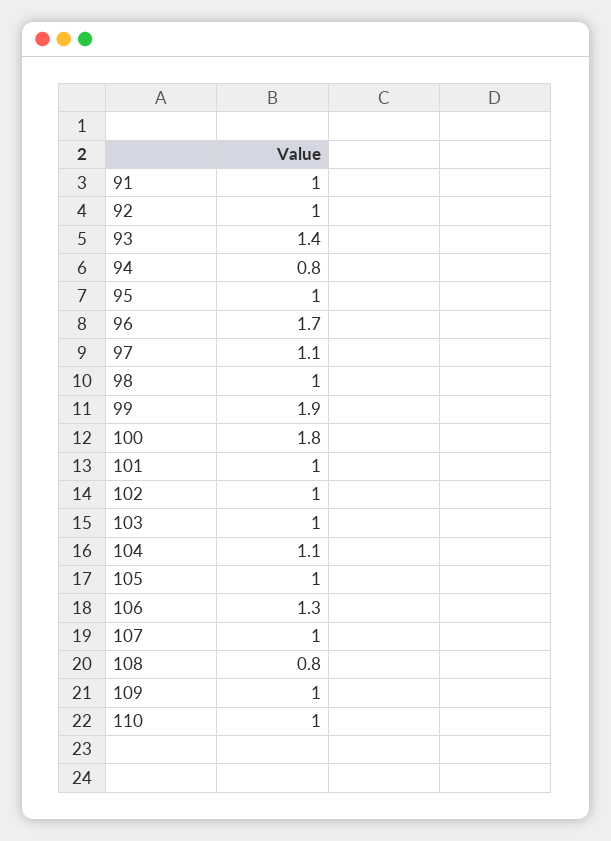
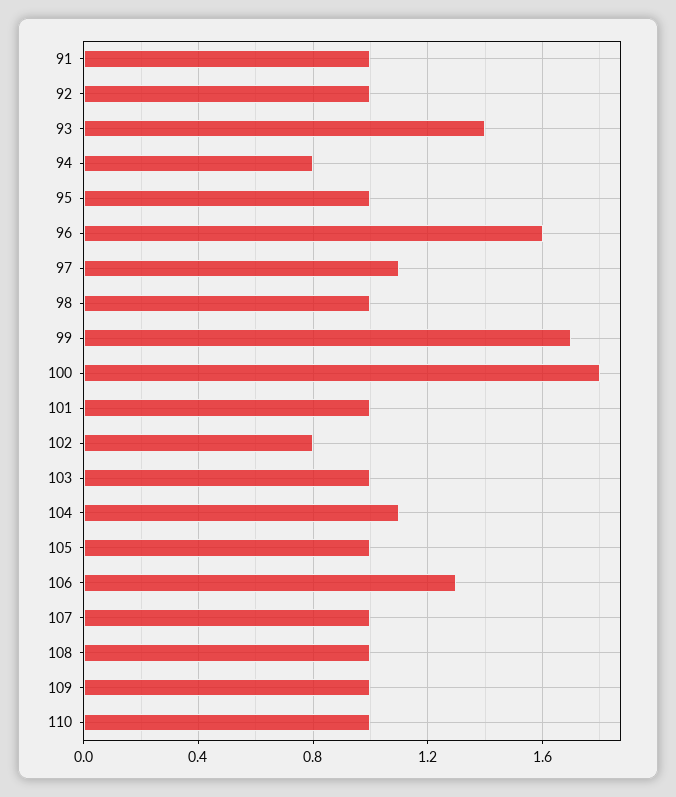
96: 1.7 -> 1.6
99: 1.9 -> 1.7
102: 1 -> 0.8
108: 0.8 -> 1

